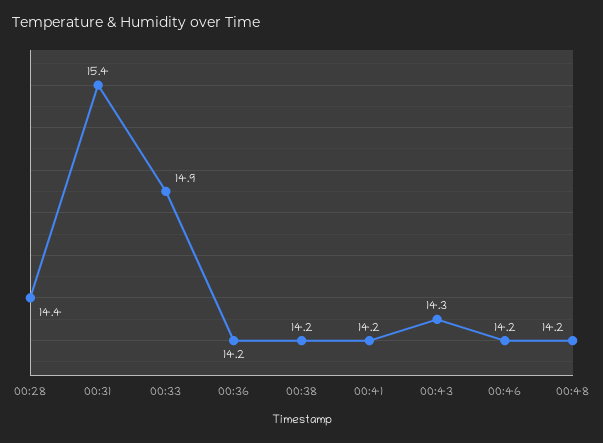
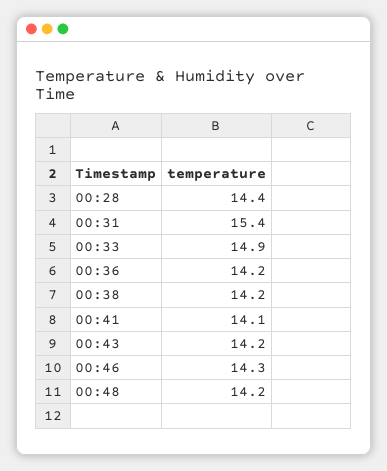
00:41: 14.2 -> 14.1
00:43: 14.3 -> 14.2
00:46: 14.2 -> 14.3

